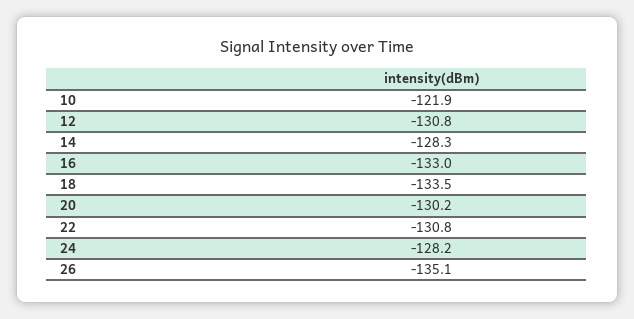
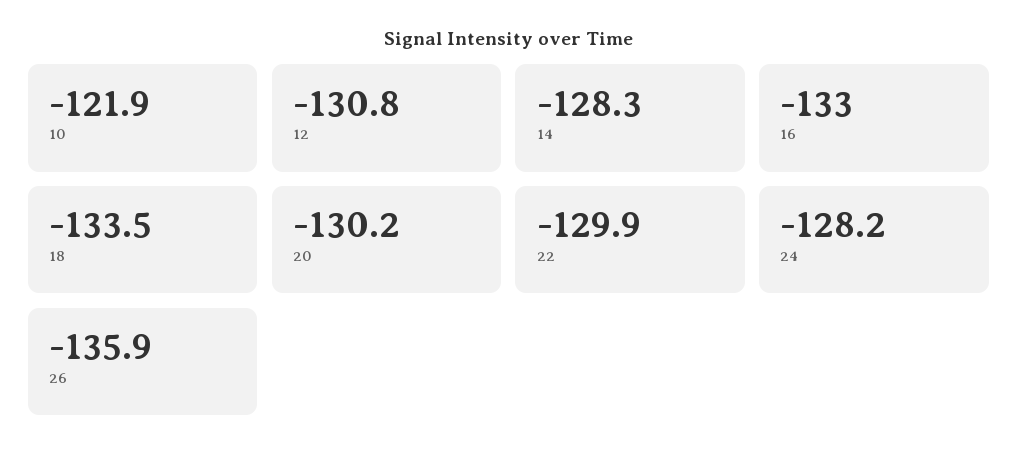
22: -130.8 -> -129.9
26: -135.1 -> -135.9

